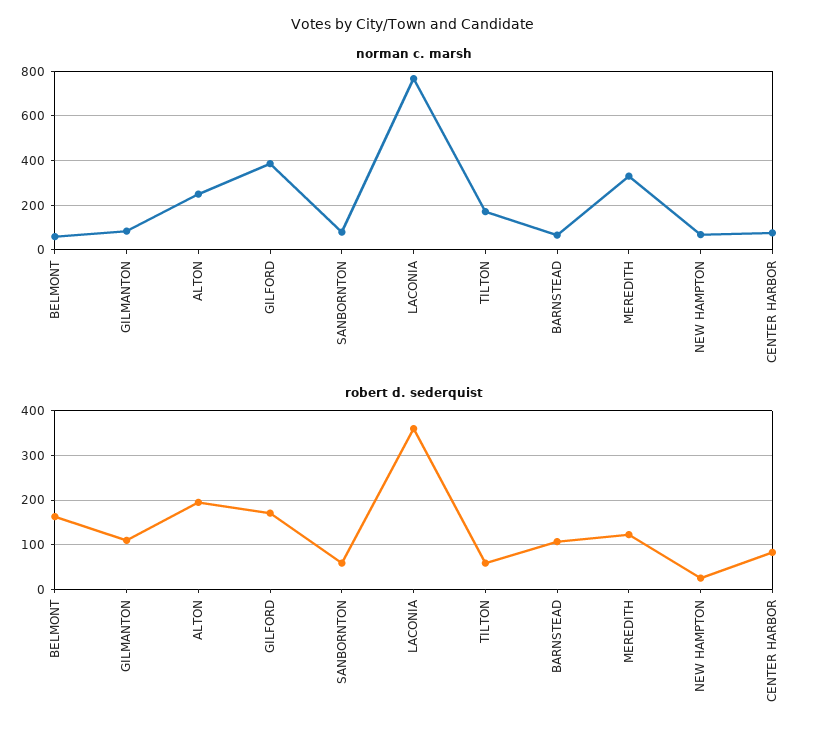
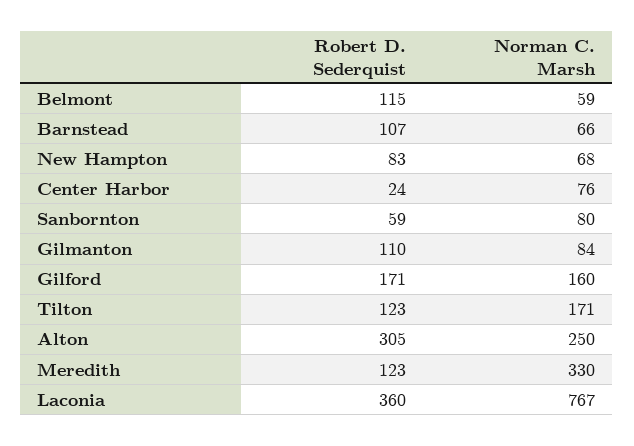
norman c. marsh, GILFORD: 400 -> 160
robert d. sederquist, BELMONT: 160 -> 115
robert d. sederquist, ALTON: 200 -> 305
robert d. sederquist, TILTON: 60 -> 123
robert d. sederquist, NEW HAMPTON: 20 -> 83
robert d. sederquist, CENTER HARBOR: 80 -> 24

